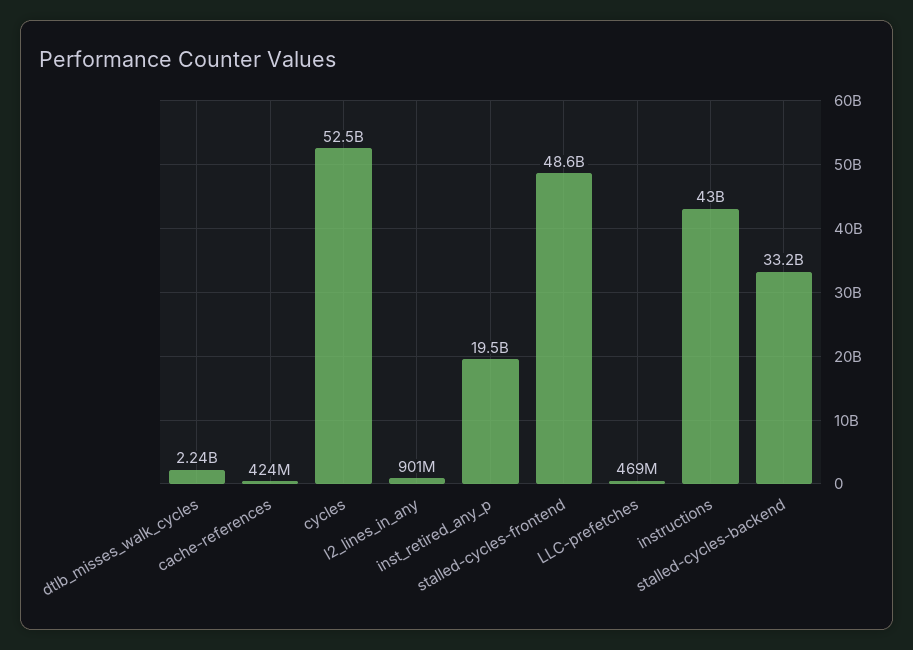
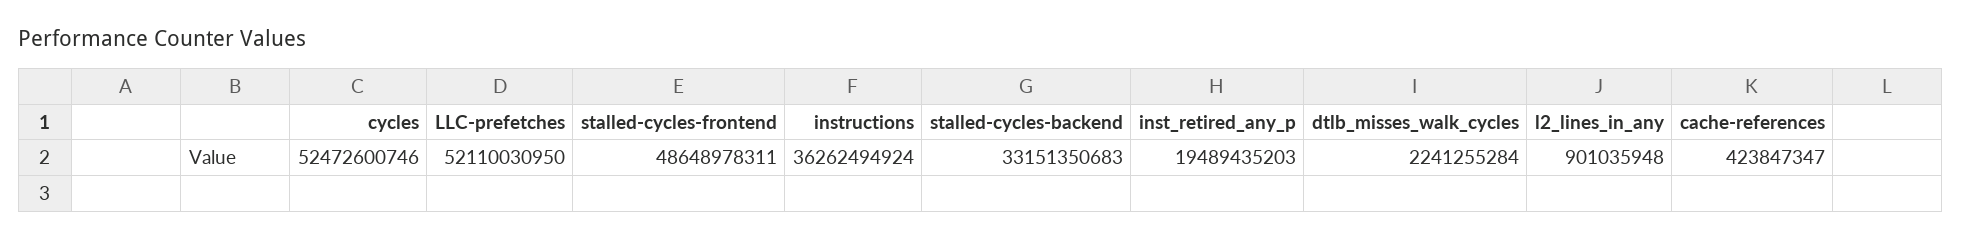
LLC-prefetches: 469000000 -> 52110030950
instructions: 43000000000 -> 36262494924

